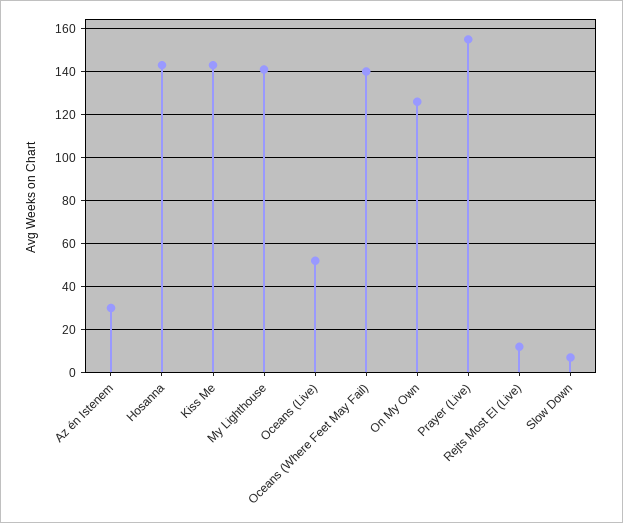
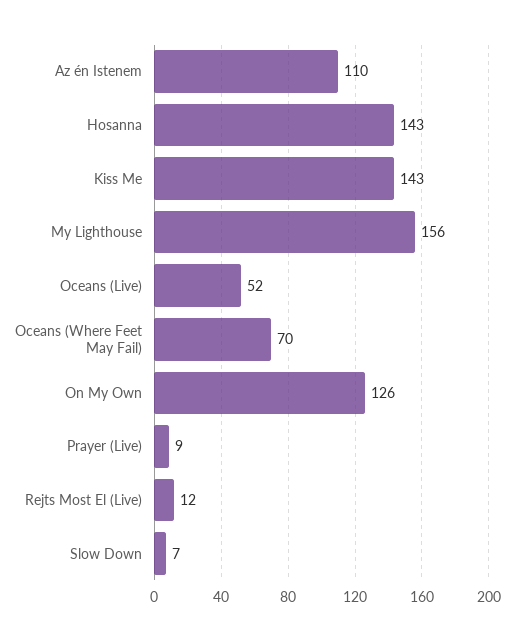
Az én Istenem: 30 -> 110
My Lighthouse: 140 -> 156
Oceans (Where Feet May Fail): 140 -> 70
Prayer (Live): 155 -> 9

